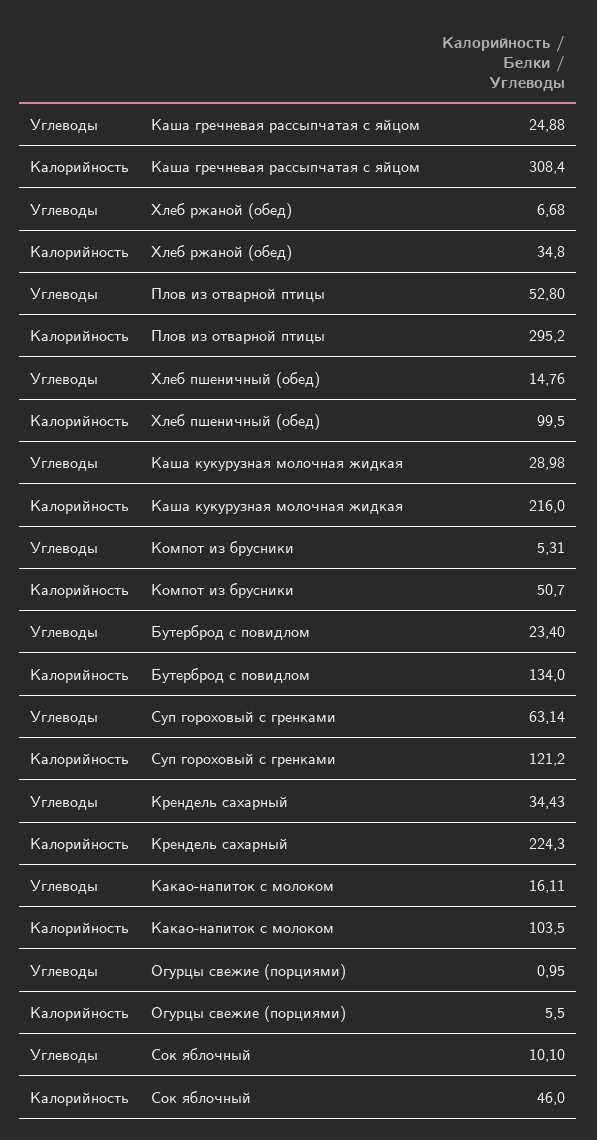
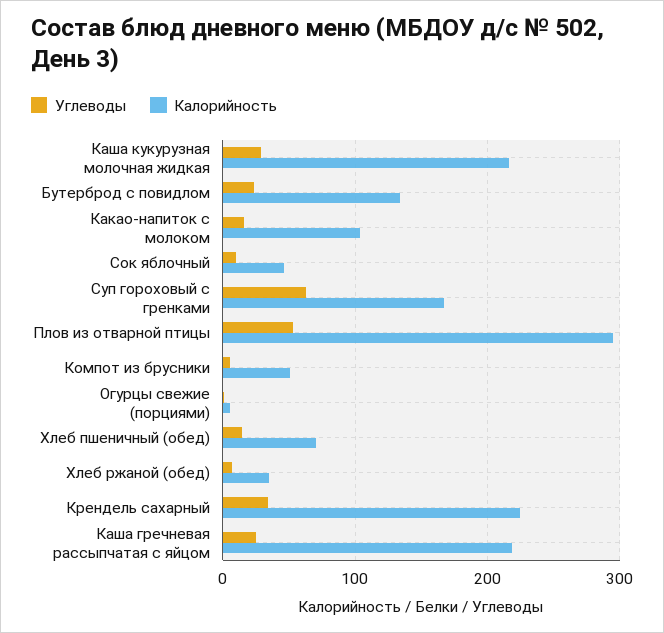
Калорийность, Каша гречневая рассыпчатая с яйцом: 308.4 -> 220
Калорийность, Хлеб пшеничный (обед): 99.5 -> 70
Калорийность, Суп гороховый с гренками: 121.2 -> 170

